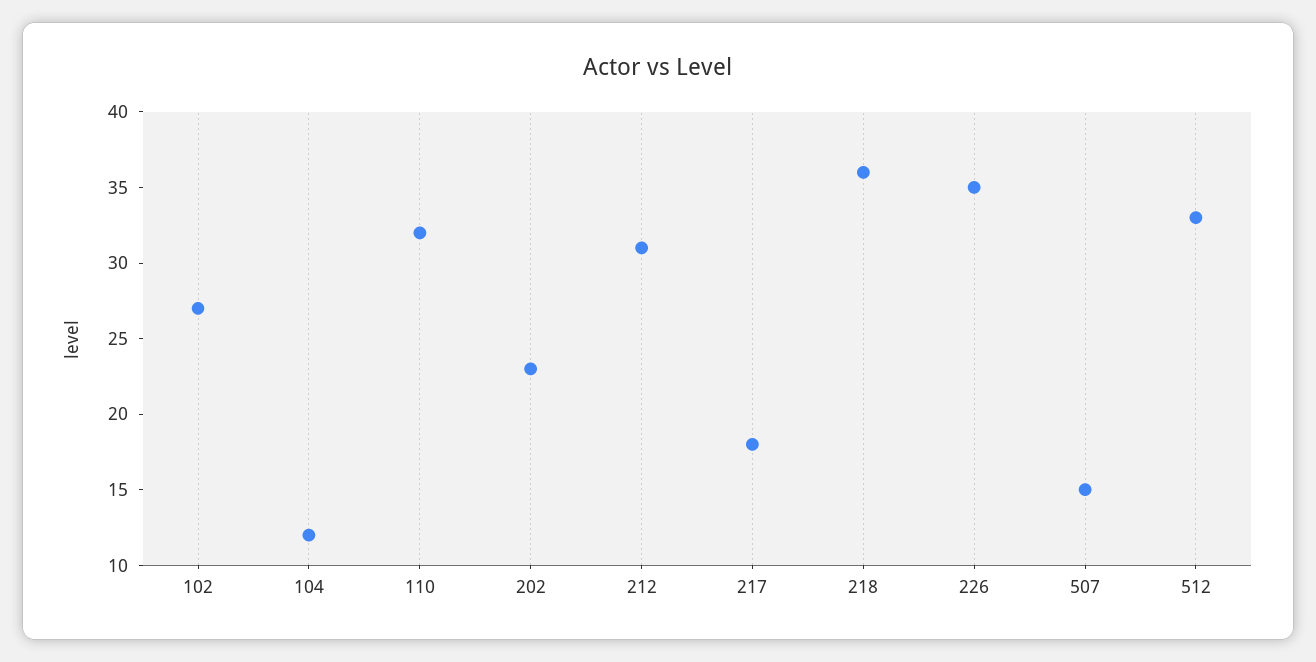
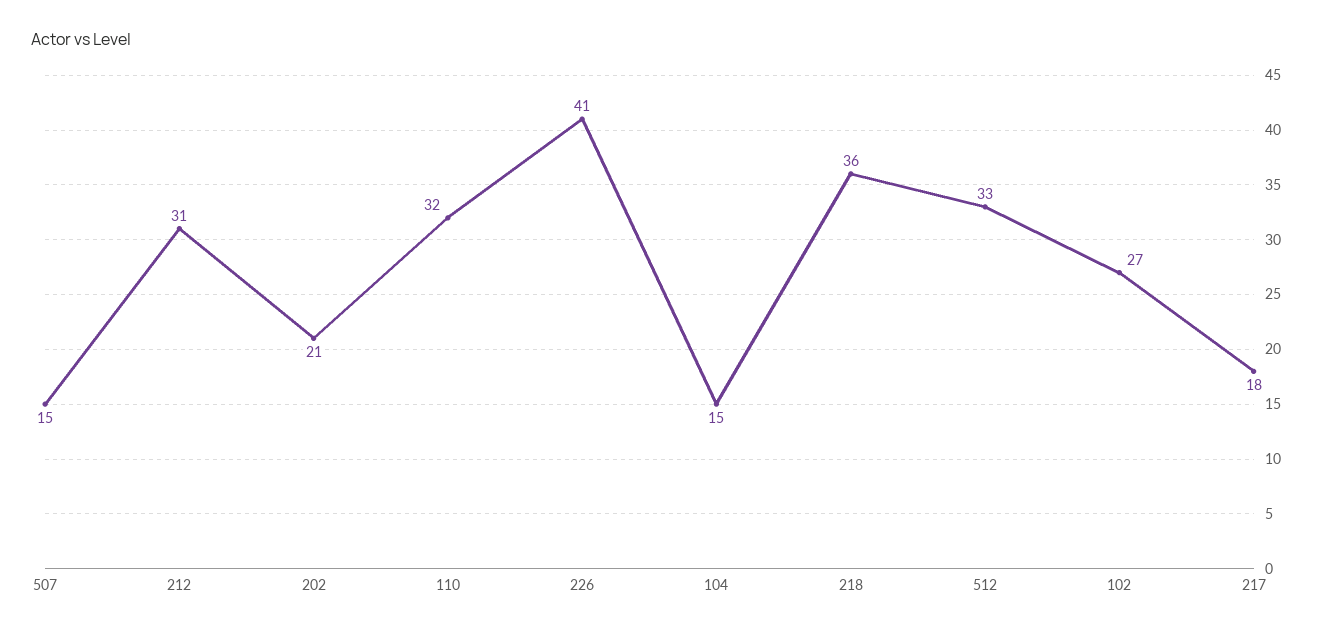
104: 12 -> 15
202: 23 -> 21
226: 35 -> 41

